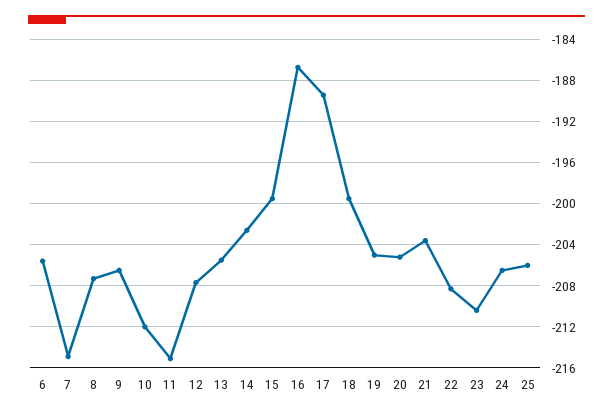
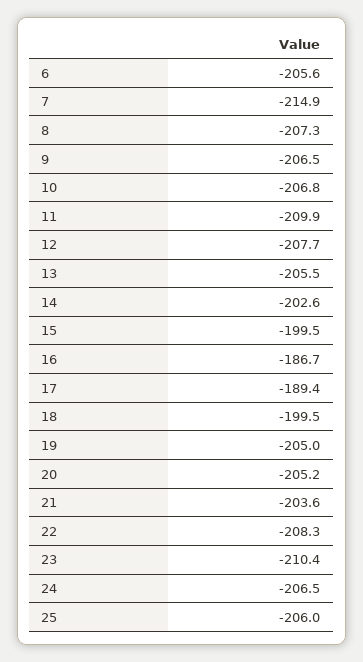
10: -212 -> -206.8
11: -215 -> -209.9

